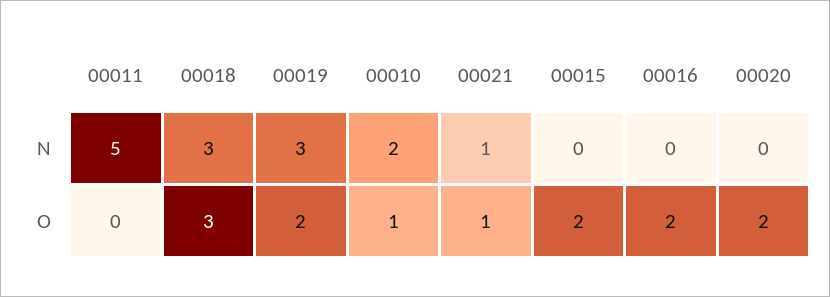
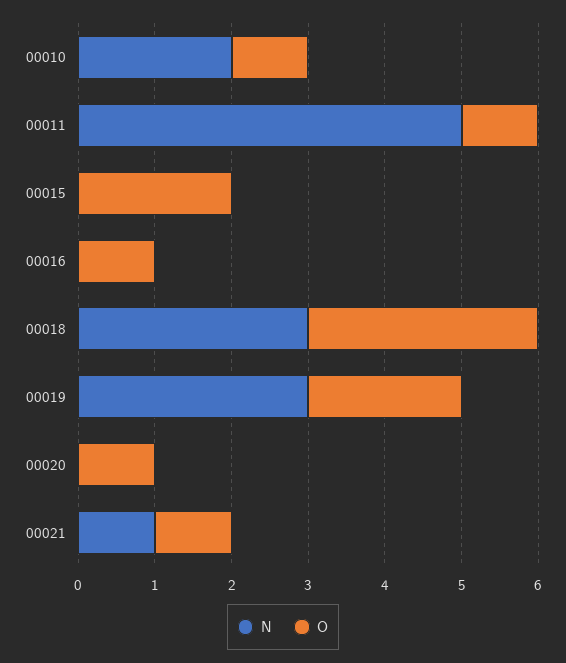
O, 00011: 0 -> 1
O, 00016: 2 -> 1
O, 00020: 2 -> 1

